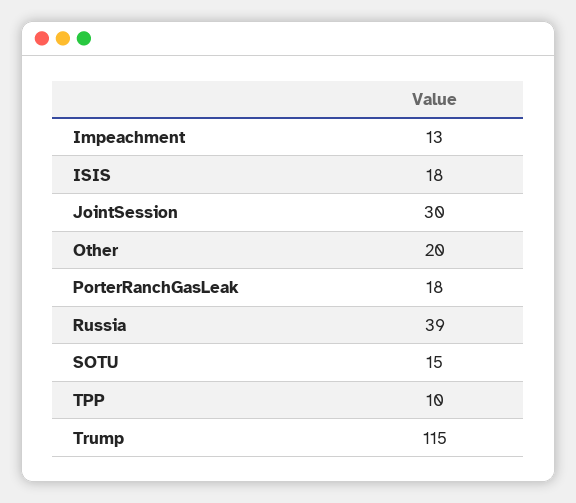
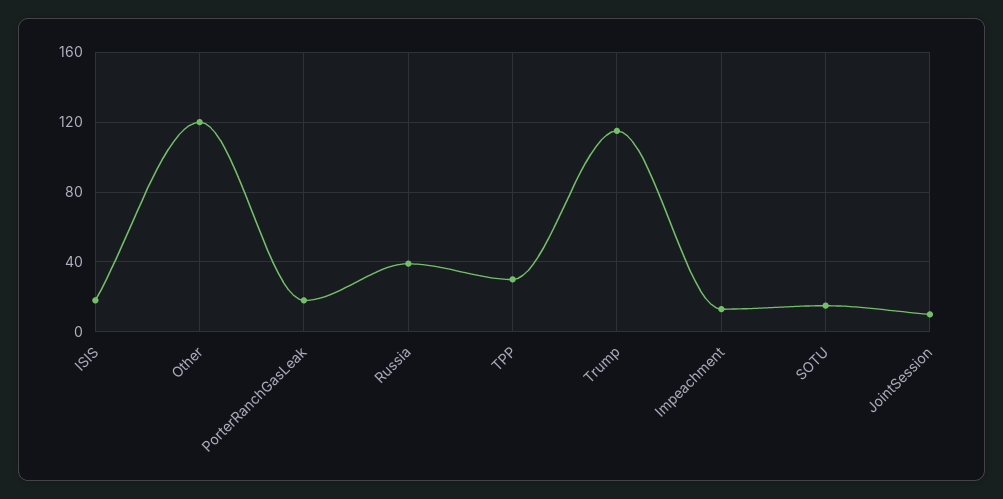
JointSession: 30 -> 10
Other: 20 -> 120
TPP: 10 -> 30

